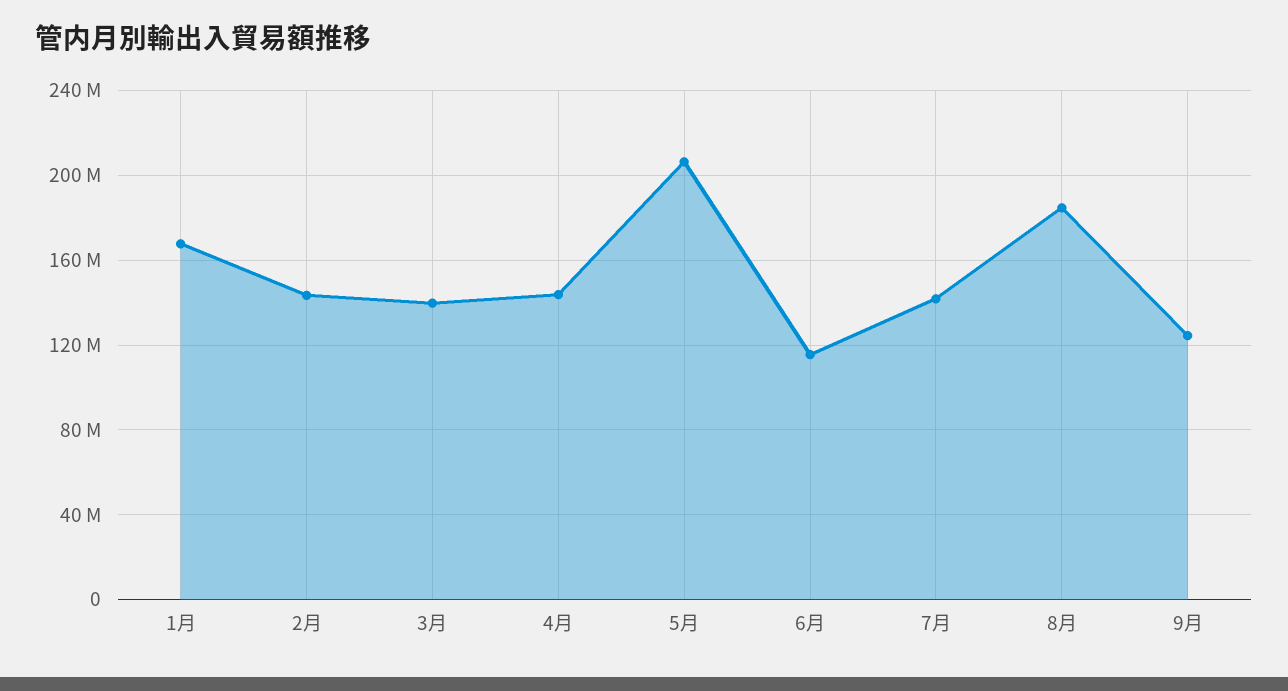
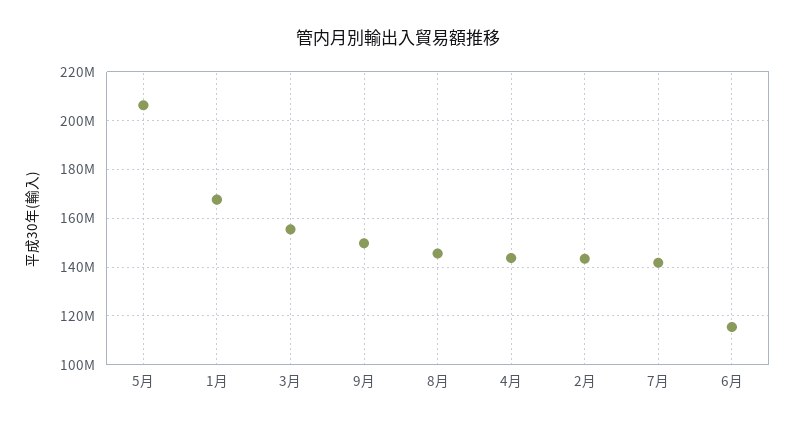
3月: 140000000 -> 155000000
8月: 185000000 -> 145000000
9月: 125000000 -> 150000000

